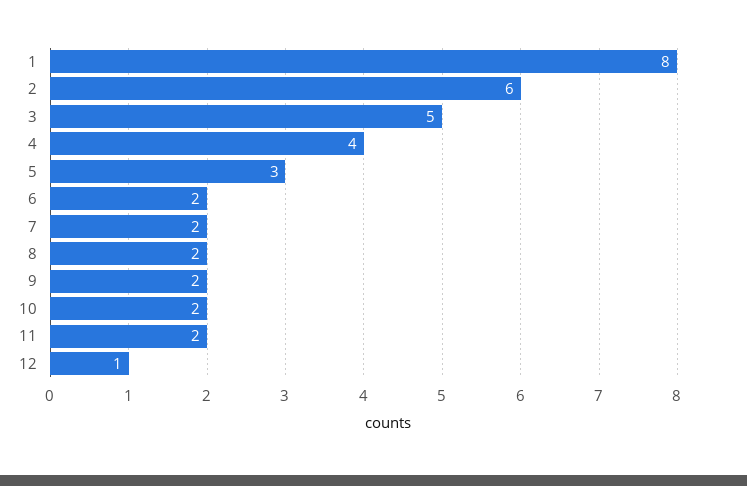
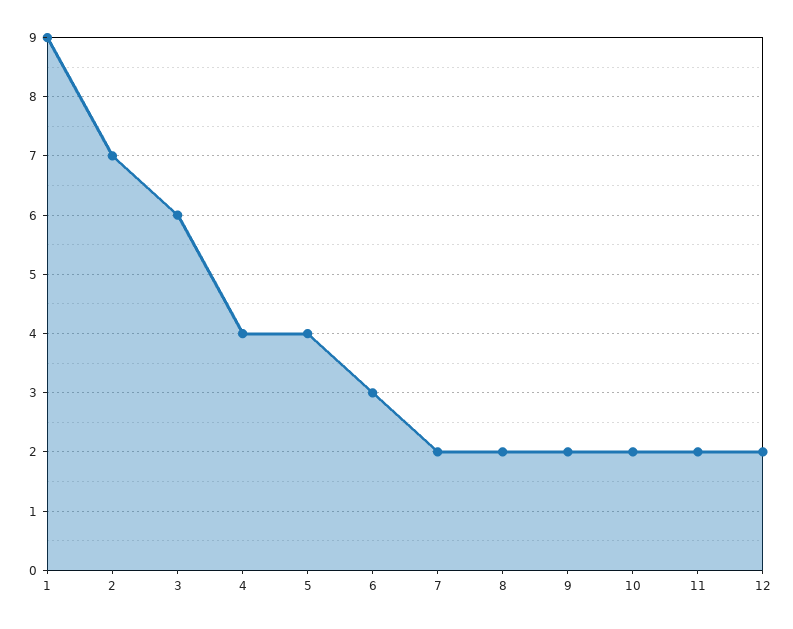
1: 8 -> 9
2: 6 -> 7
3: 5 -> 6
5: 3 -> 4
6: 2 -> 3
12: 1 -> 2

